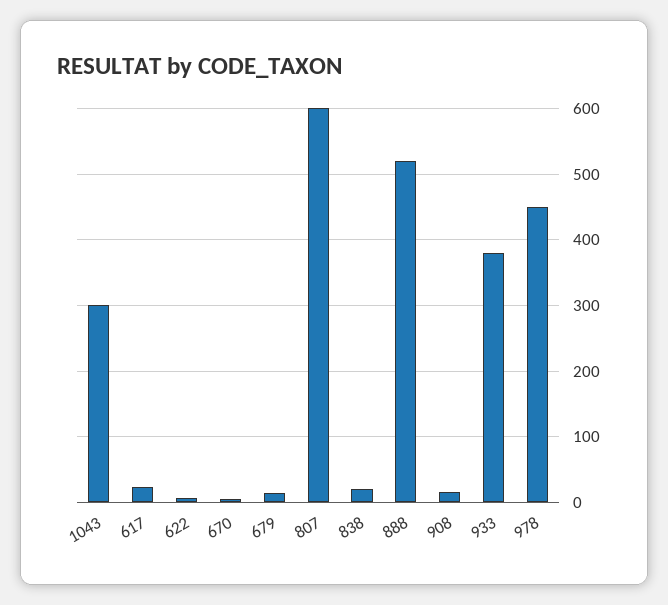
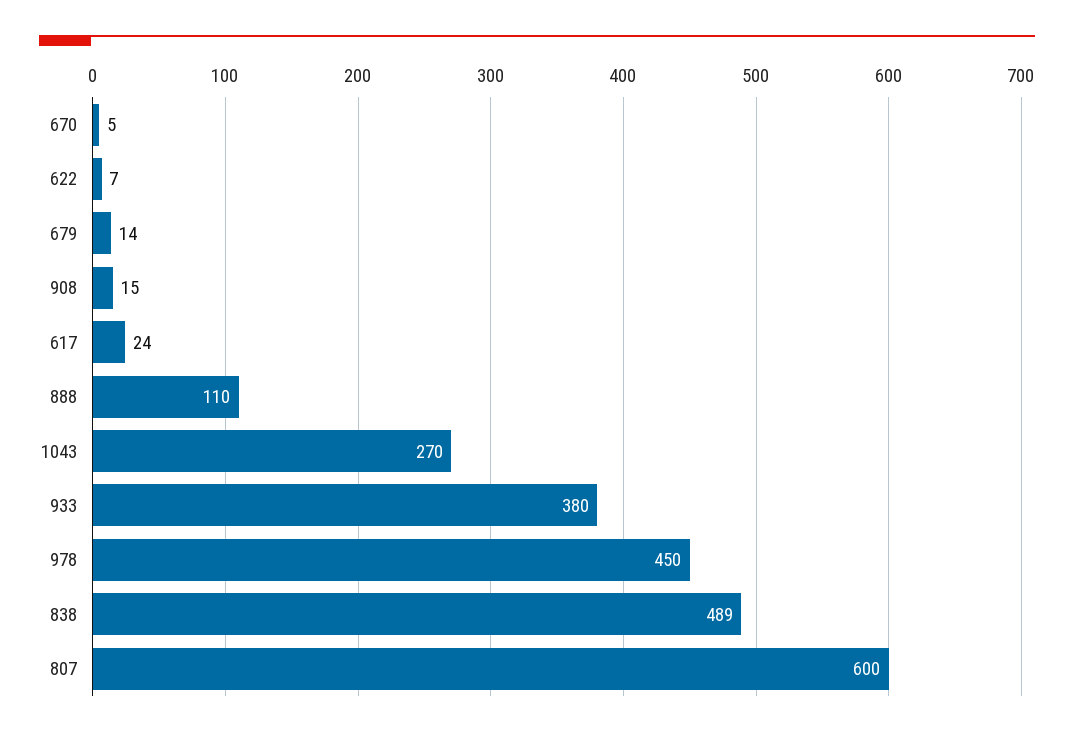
1043: 300 -> 270
838: 20 -> 489
888: 520 -> 110

